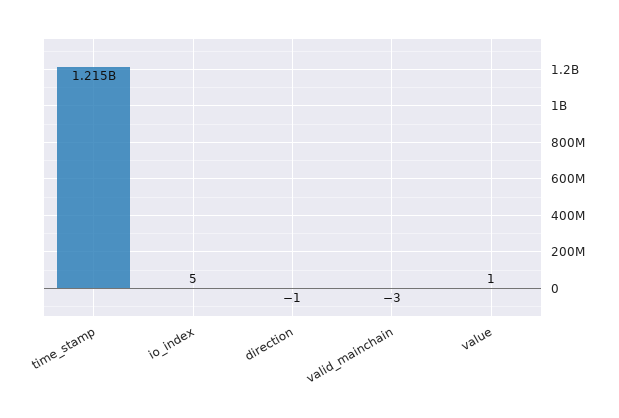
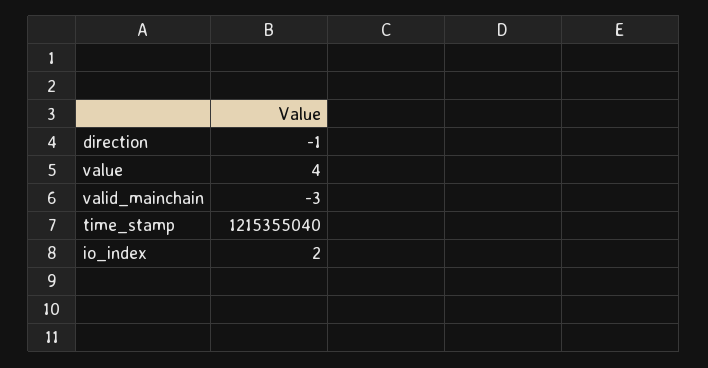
io_index: 5 -> 2
value: 1 -> 4

